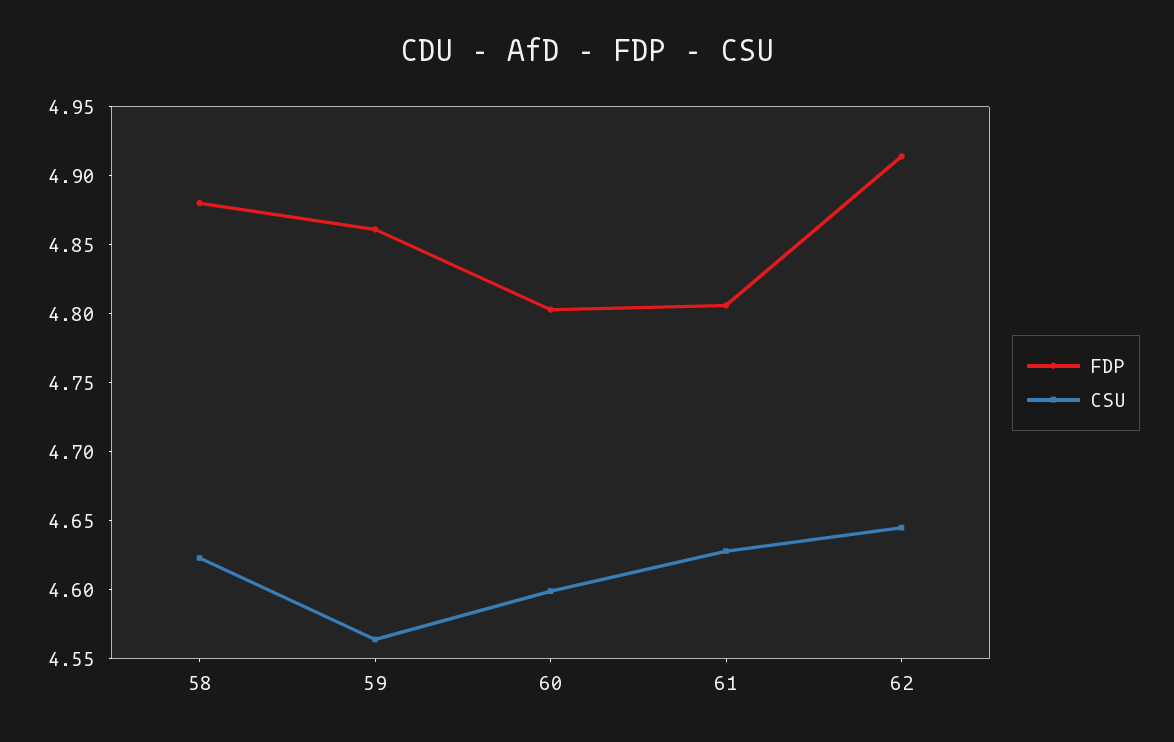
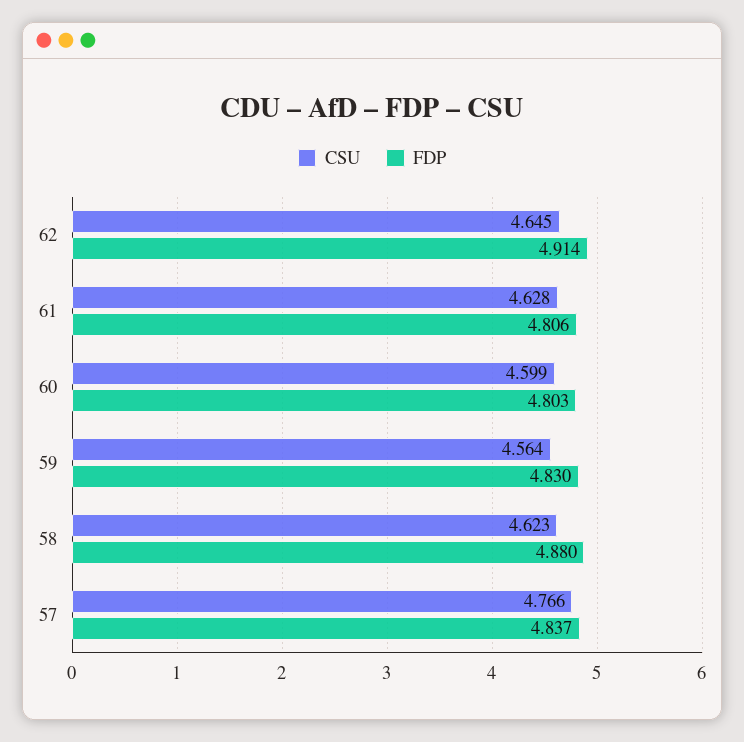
FDP, 59: 4.86 -> 4.83
CSU, 57: none -> 4.766
FDP, 57: none -> 4.837

